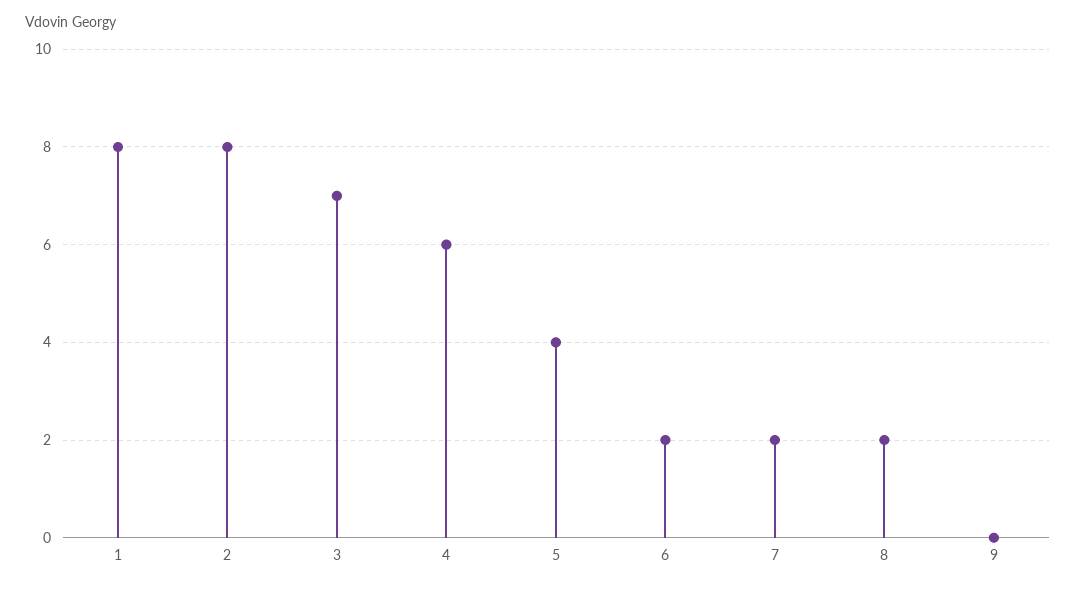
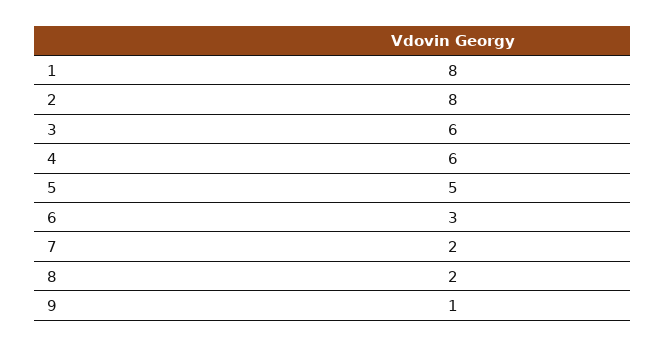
3: 7 -> 6
5: 4 -> 5
6: 2 -> 3
9: 0 -> 1

